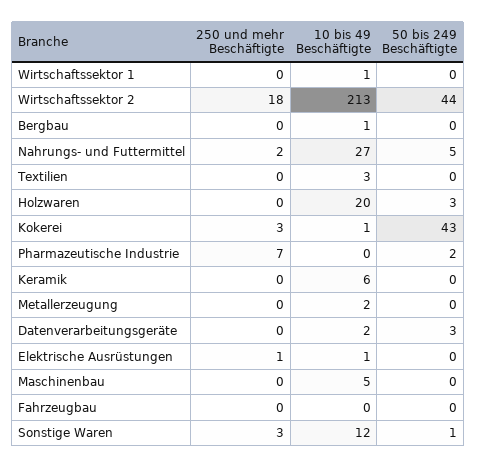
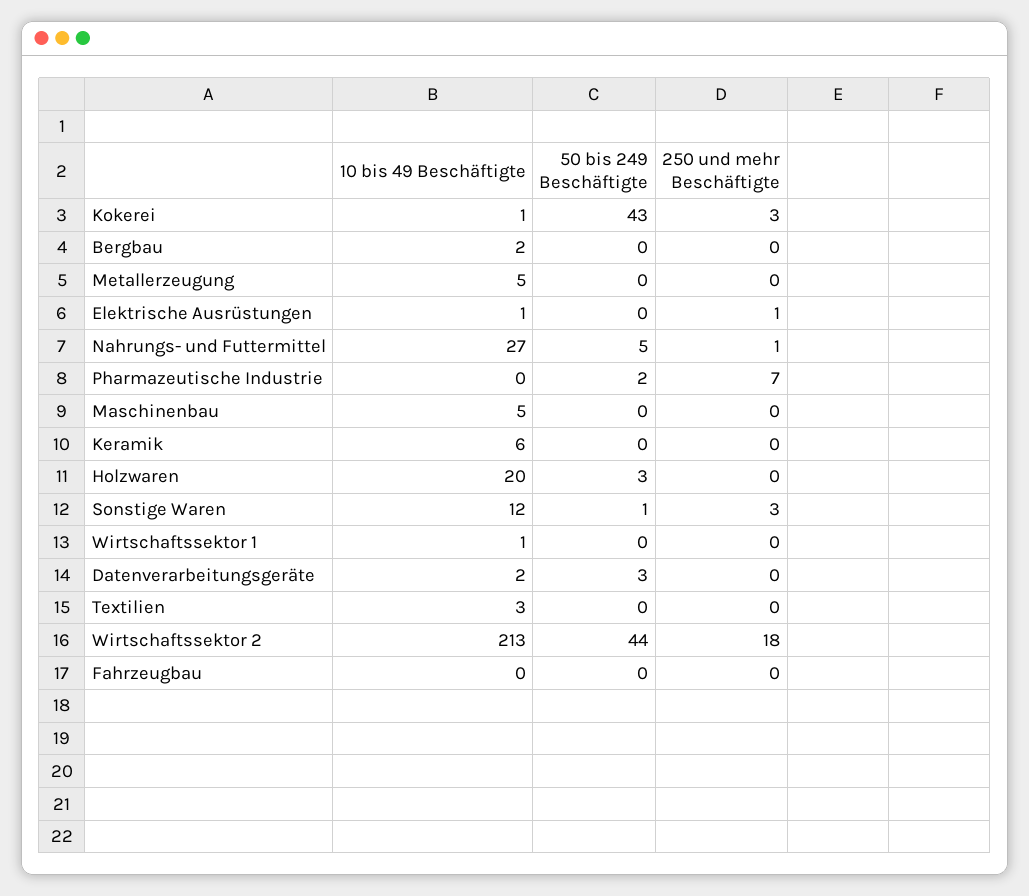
10 bis 49 Beschäftigte, Bergbau: 1 -> 2
250 und mehr Beschäftigte, Nahrungs- und Futtermittel: 2 -> 1
10 bis 49 Beschäftigte, Metallerzeugung: 2 -> 5

